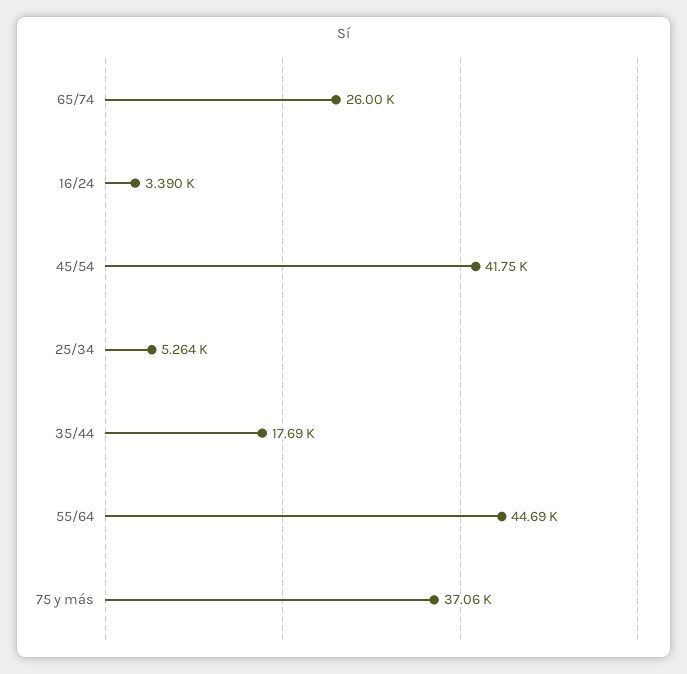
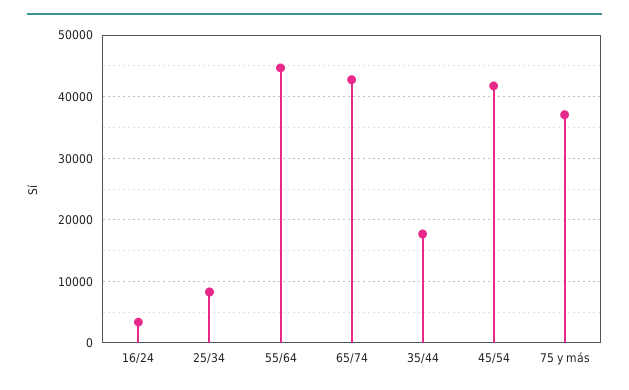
65/74: 26000 -> 43000
25/34: 5264 -> 8000

